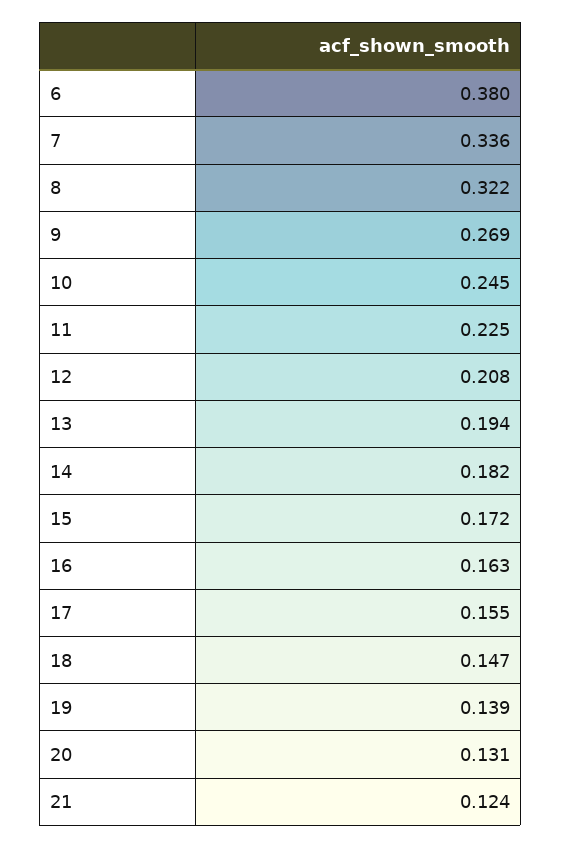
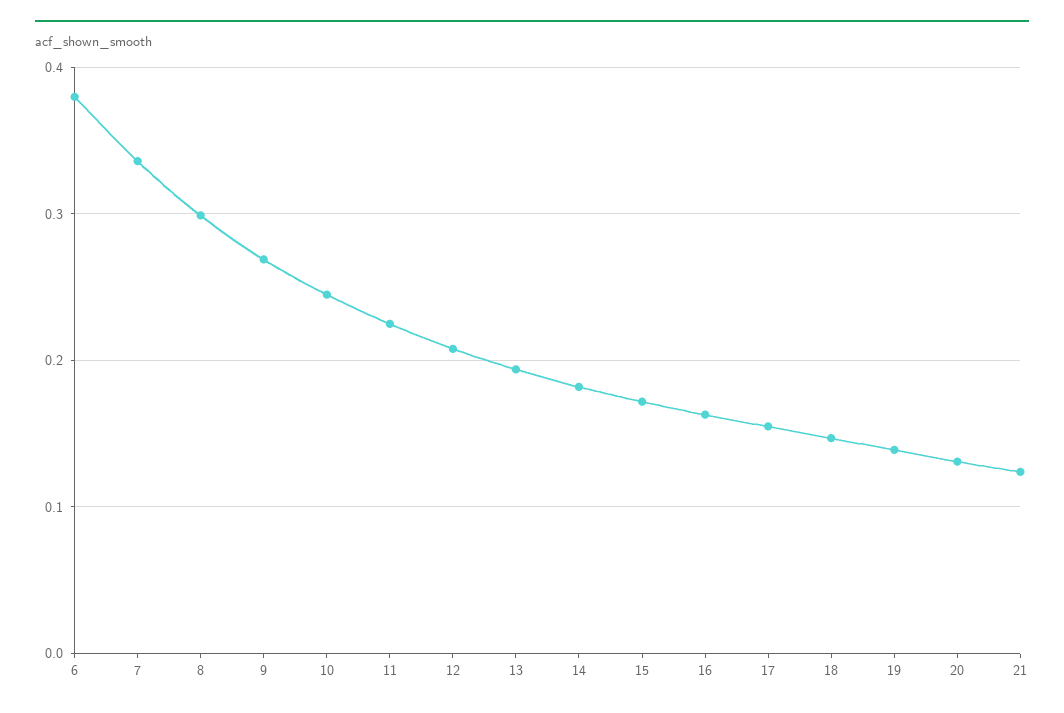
8: 0.322 -> 0.3

